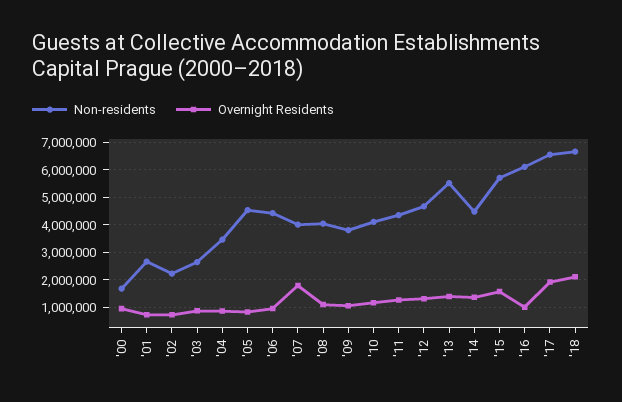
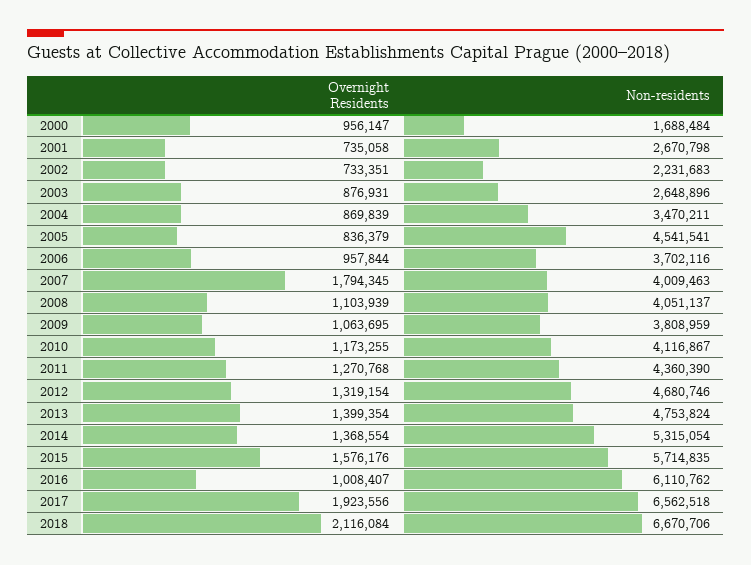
Non-residents, '06: 4500000 -> 3702116
Non-residents, '13: 5500000 -> 4753824
Non-residents, '14: 4500000 -> 5315054

